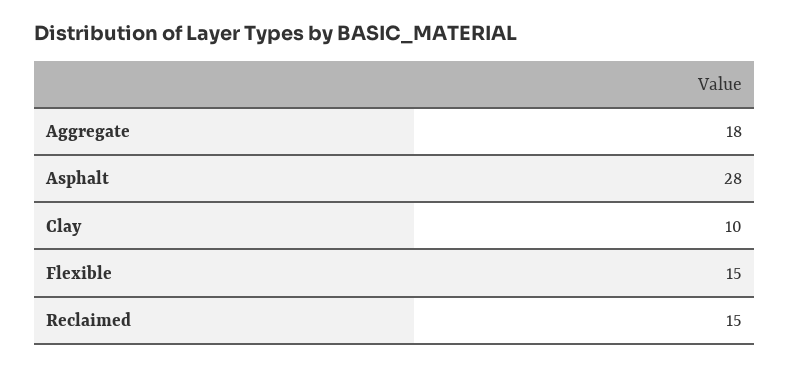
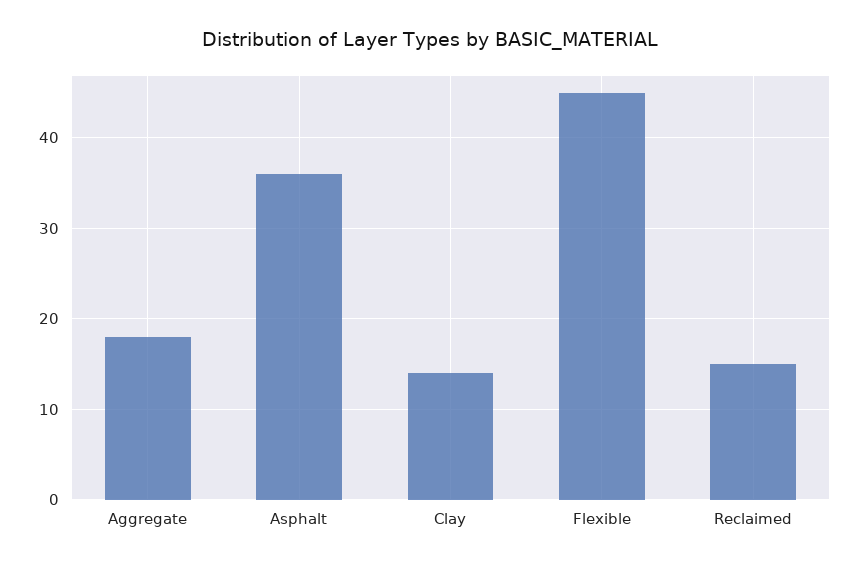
Asphalt: 28 -> 36
Clay: 10 -> 14
Flexible: 15 -> 45

